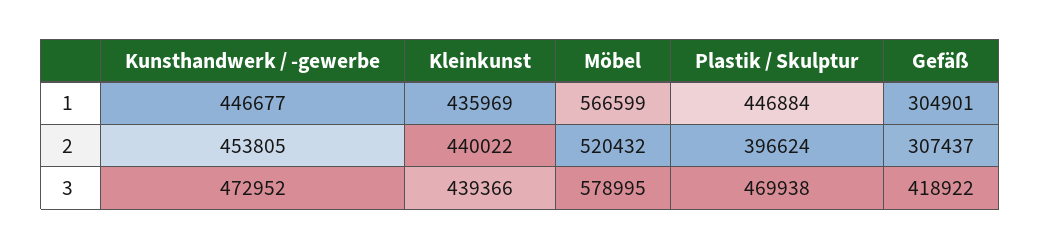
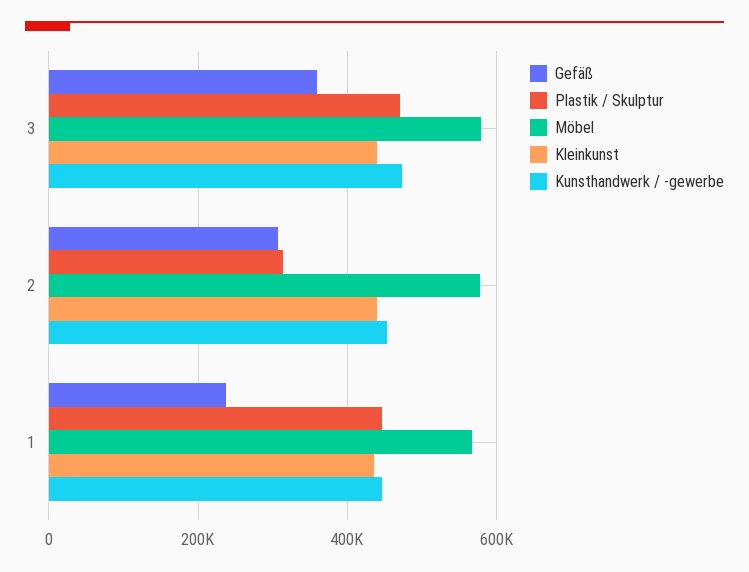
Gefäß, 1: 304901 -> 240000
Möbel, 2: 520432 -> 580000
Plastik / Skulptur, 2: 396624 -> 320000
Gefäß, 3: 418922 -> 360000

